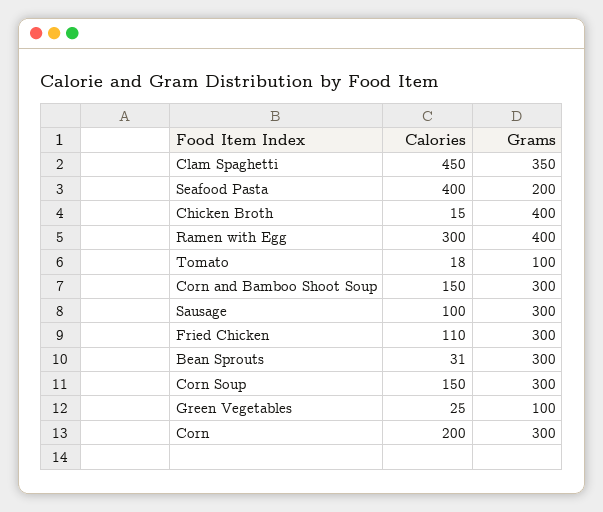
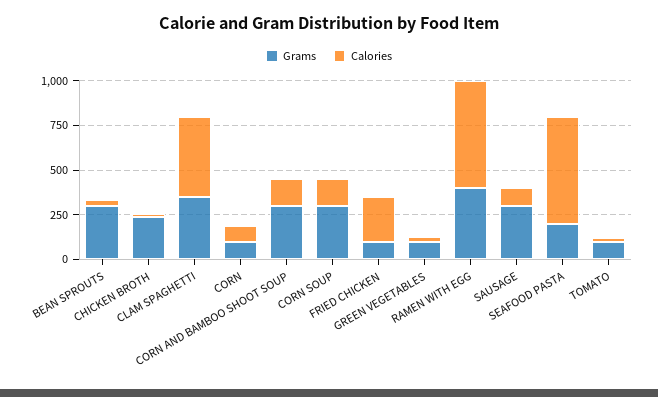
Calories, Seafood Pasta: 400 -> 600
Grams, Chicken Broth: 400 -> 250
Calories, Ramen with Egg: 300 -> 600
Calories, Fried Chicken: 110 -> 250
Grams, Fried Chicken: 300 -> 100
Calories, Corn: 200 -> 100
Grams, Corn: 300 -> 100

